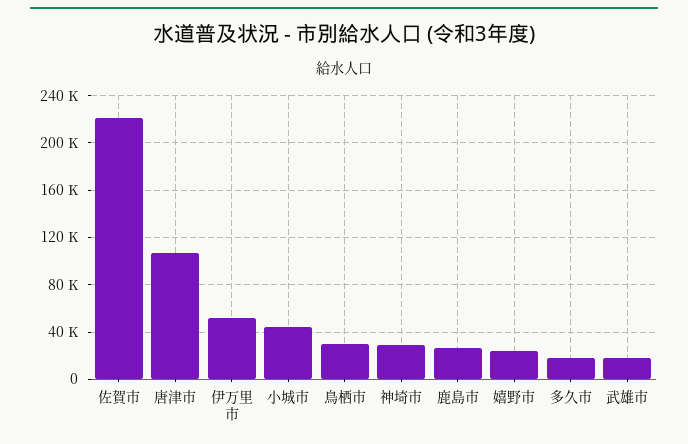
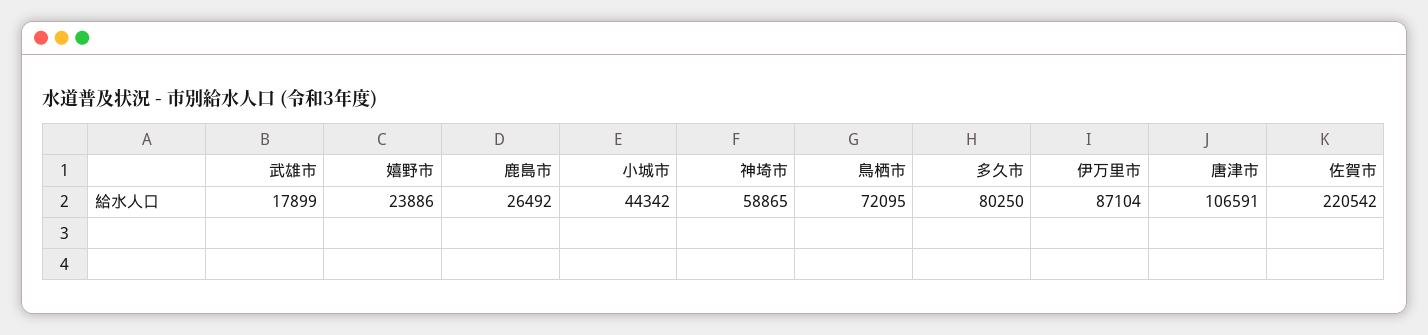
伊万里市: 50000 -> 87104
鳥栖市: 30000 -> 72095
神埼市: 30000 -> 58865
多久市: 20000 -> 80250

